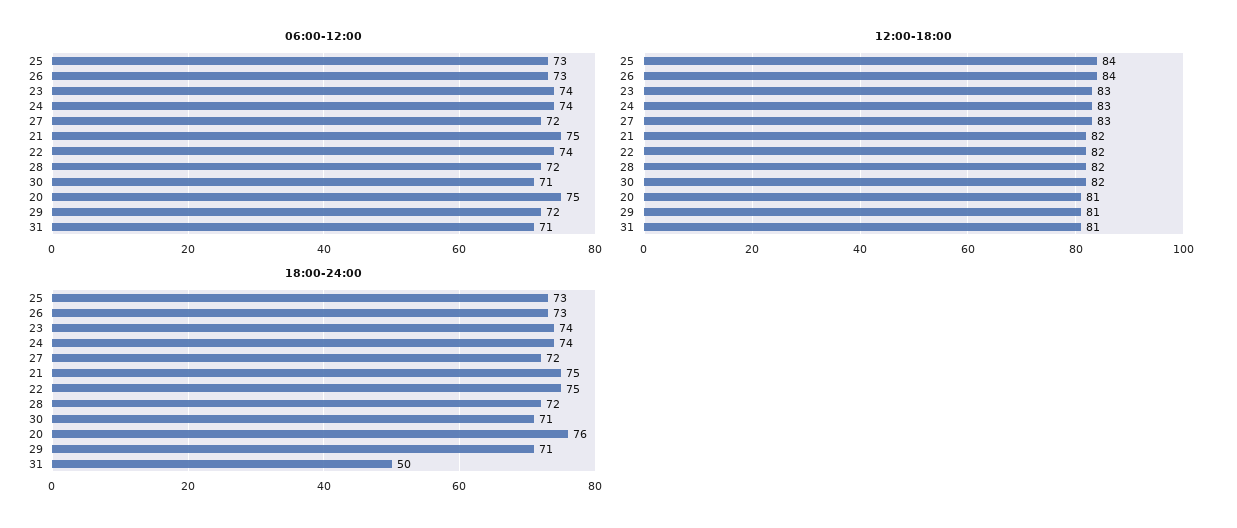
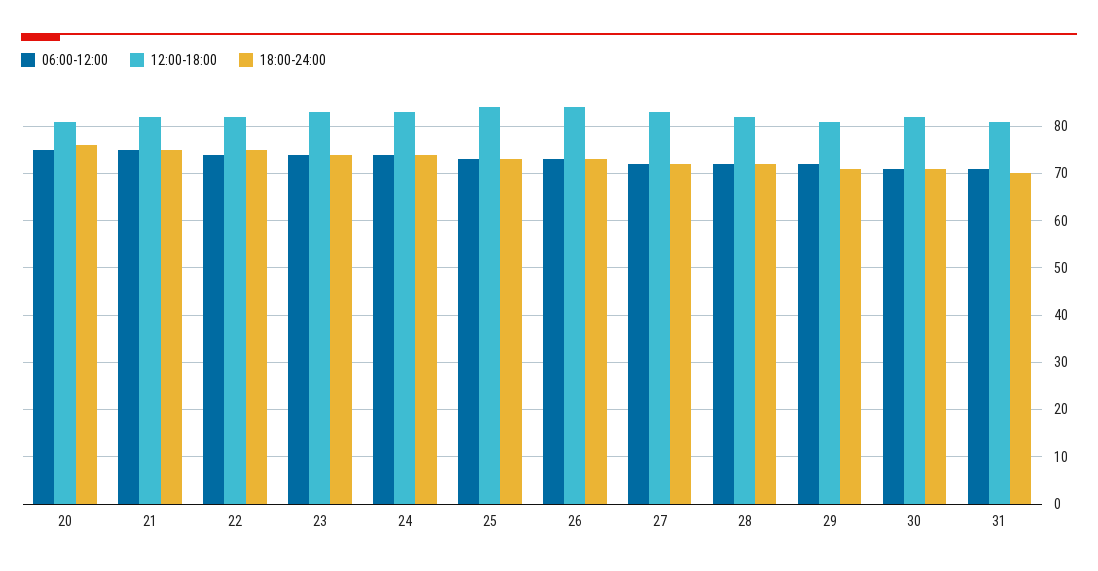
18:00-24:00, 31: 50 -> 70

